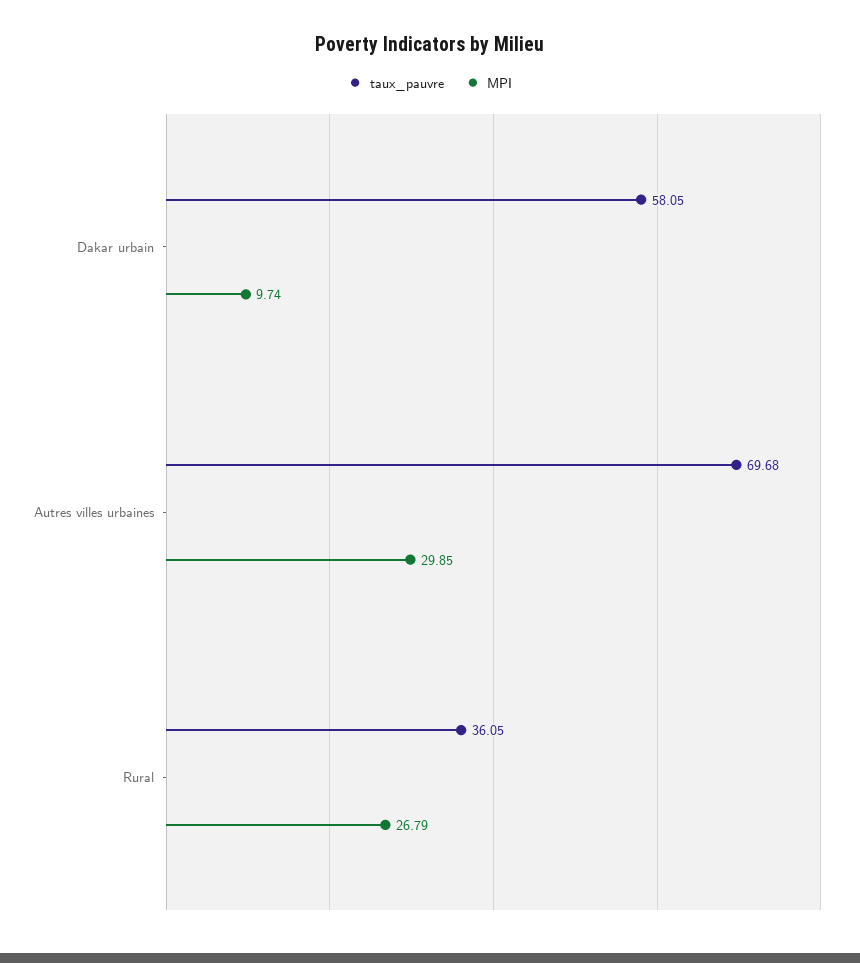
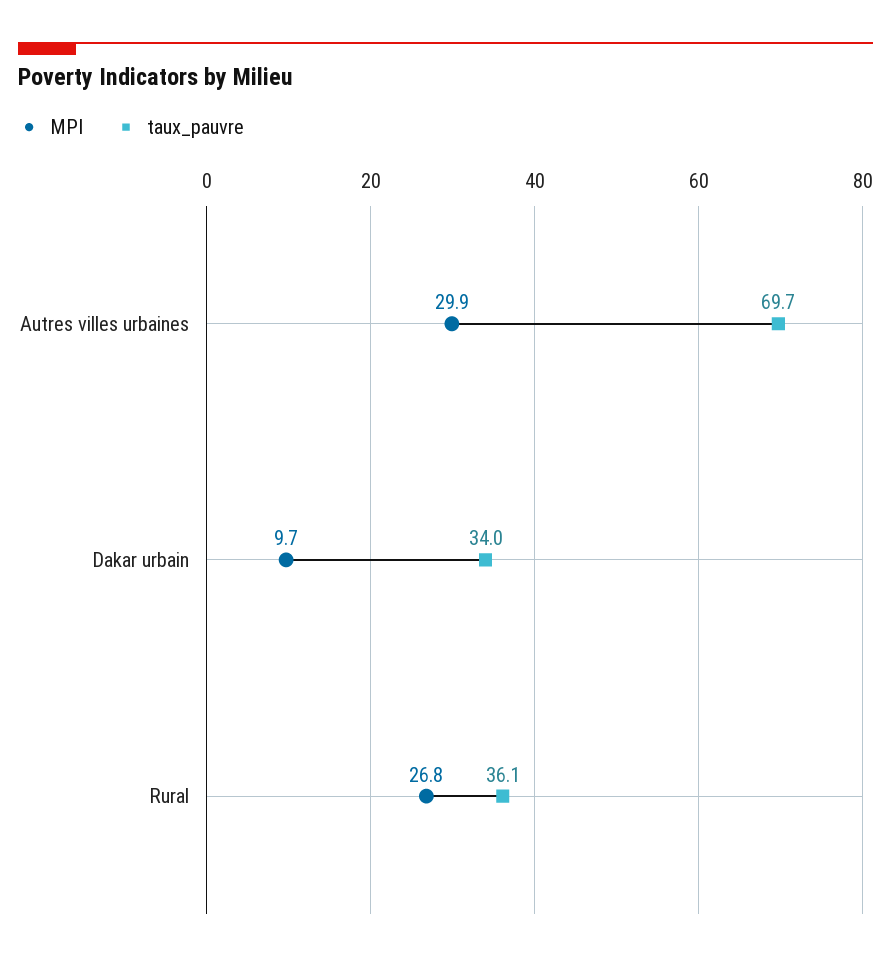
taux_pauvre, Dakar urbain: 58.05 -> 34

